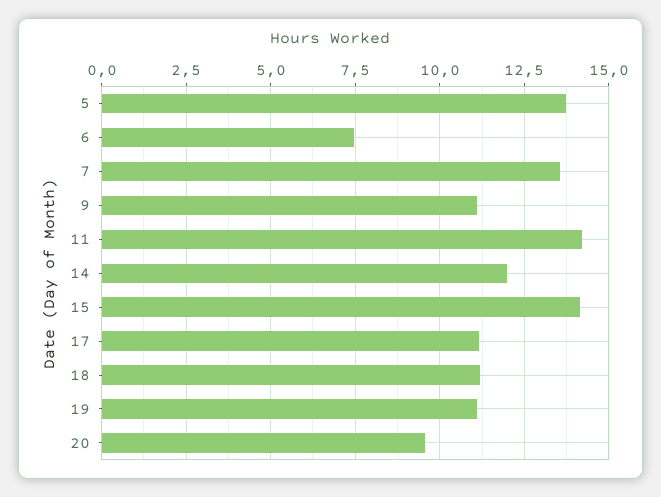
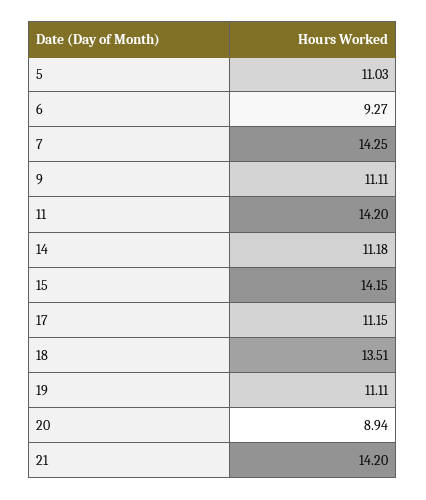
5: 13.75 -> 11.03
6: 7.5 -> 9.27
7: 13.5 -> 14.25
14: 12 -> 11.18
18: 11.25 -> 13.51
20: 9.5 -> 8.94
21: none -> 14.2

